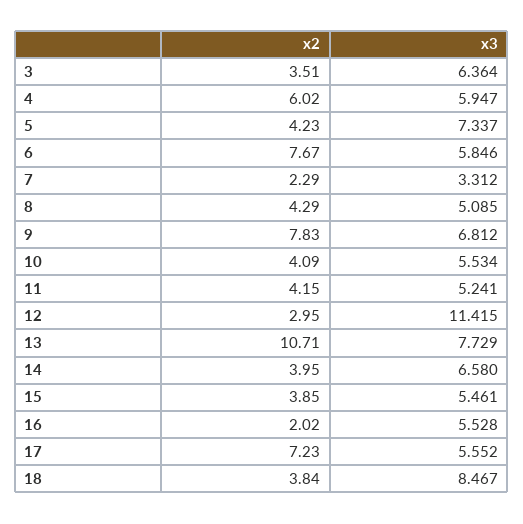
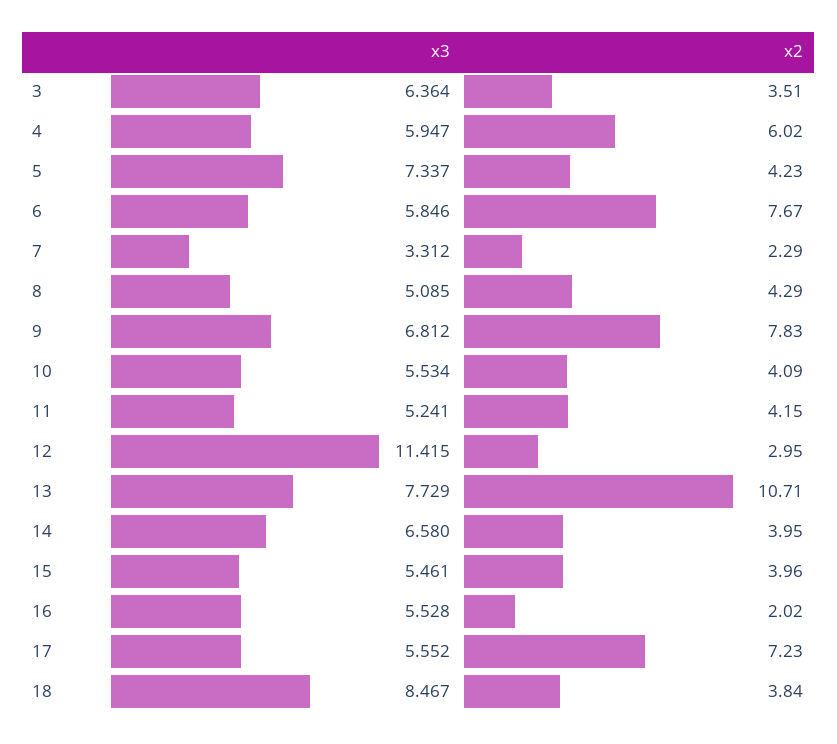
x2, 15: 3.85 -> 3.96

